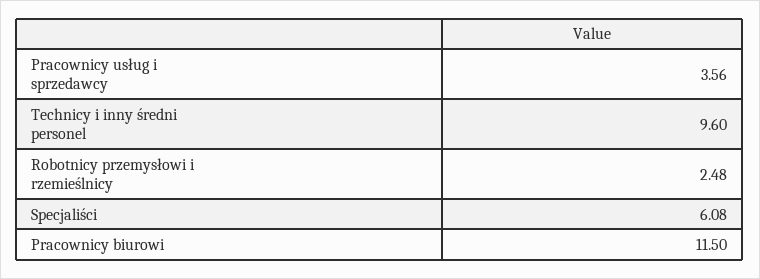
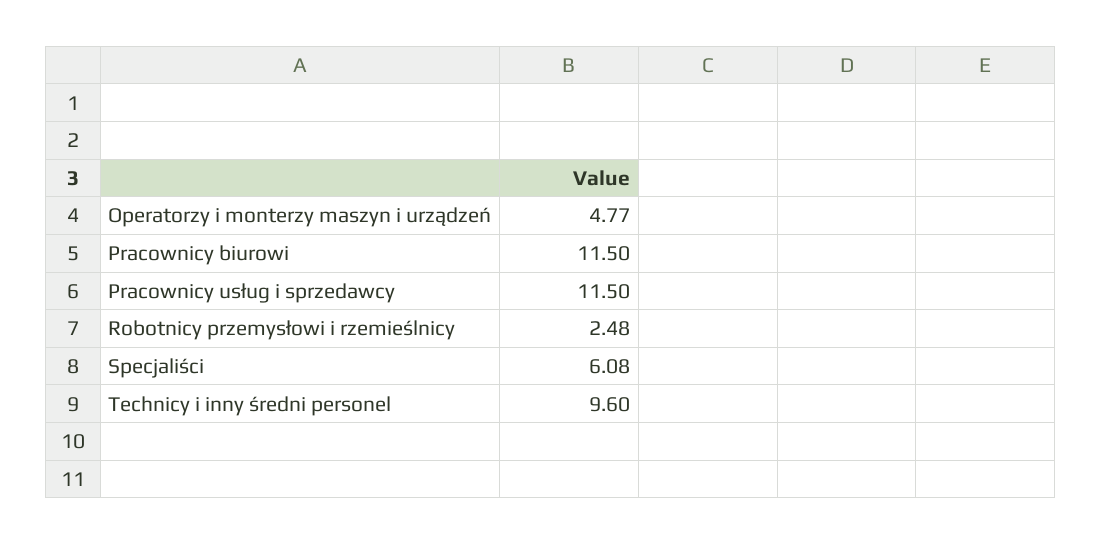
Pracownicy usług i sprzedawcy: 3.56 -> 11.5
Operatorzy i monterzy maszyn i urządzeń: none -> 4.77

